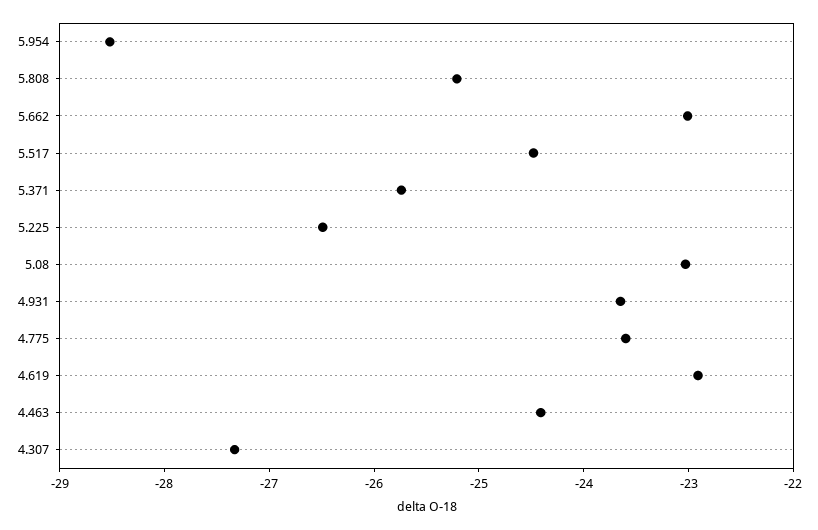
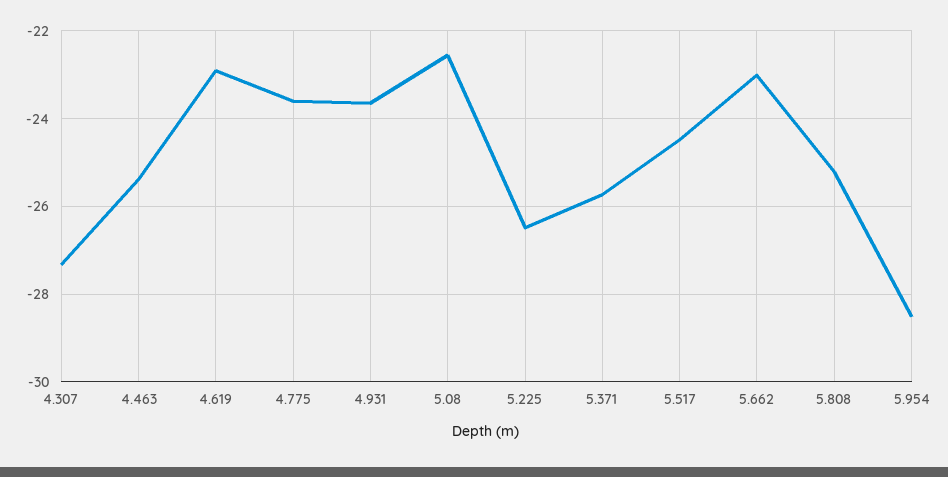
5.08: -23 -> -22.6
4.463: -24.4 -> -25.4

